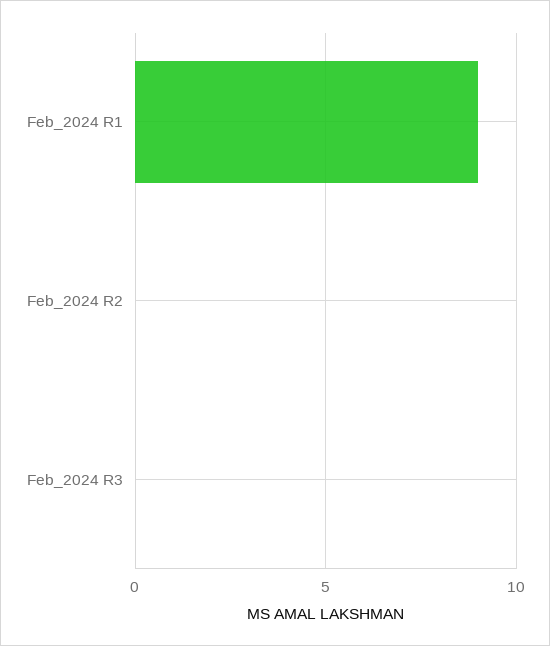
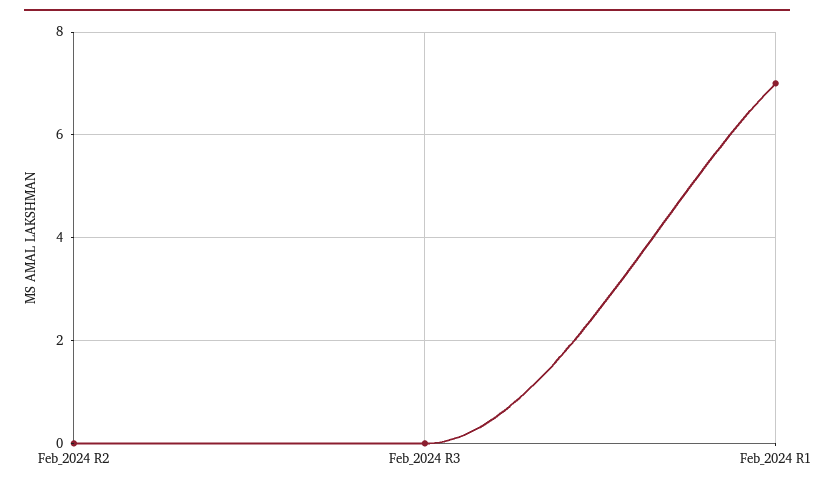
Feb_2024 R1: 9 -> 7

